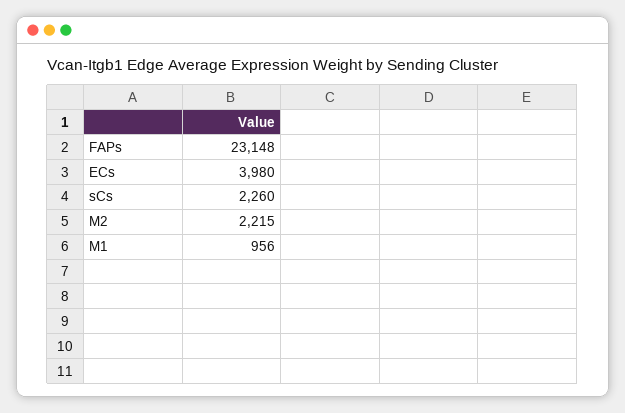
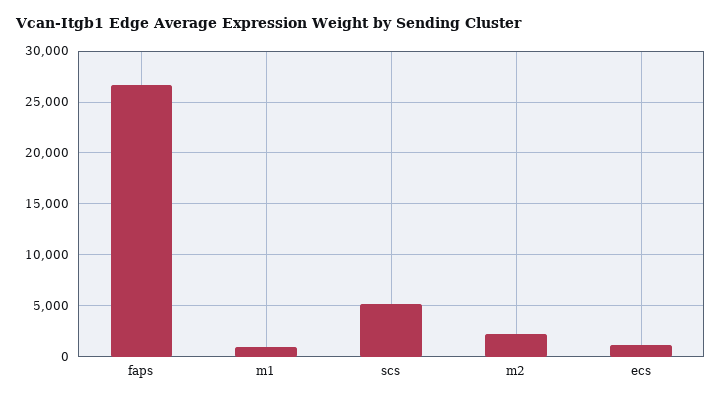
FAPs: 23148 -> 27000
ECs: 3980 -> 1000
sCs: 2260 -> 5000

